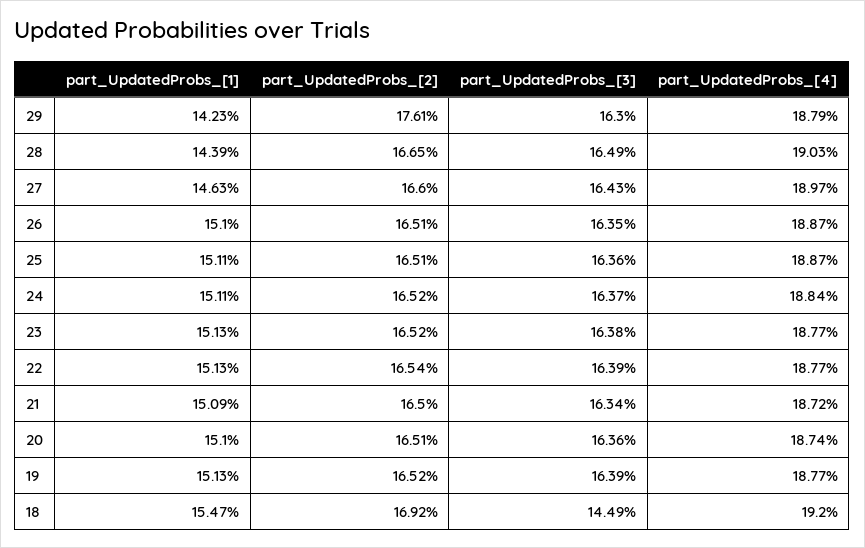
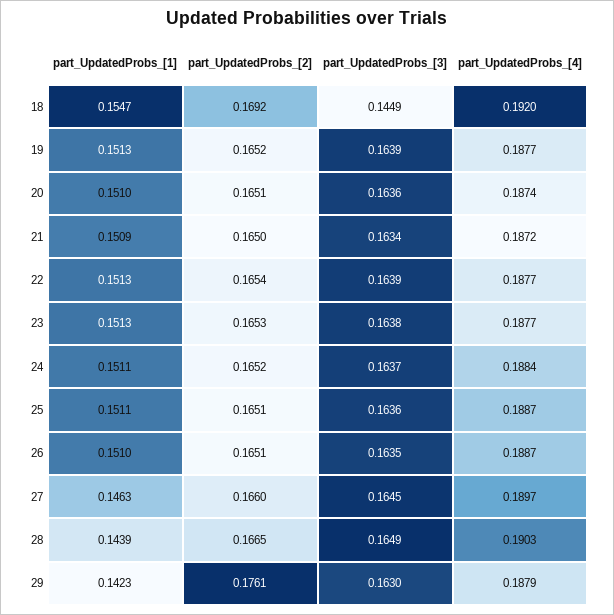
part_UpdatedProbs_[3], 27: 0.1643 -> 0.1645
part_UpdatedProbs_[2], 23: 0.1652 -> 0.1653

